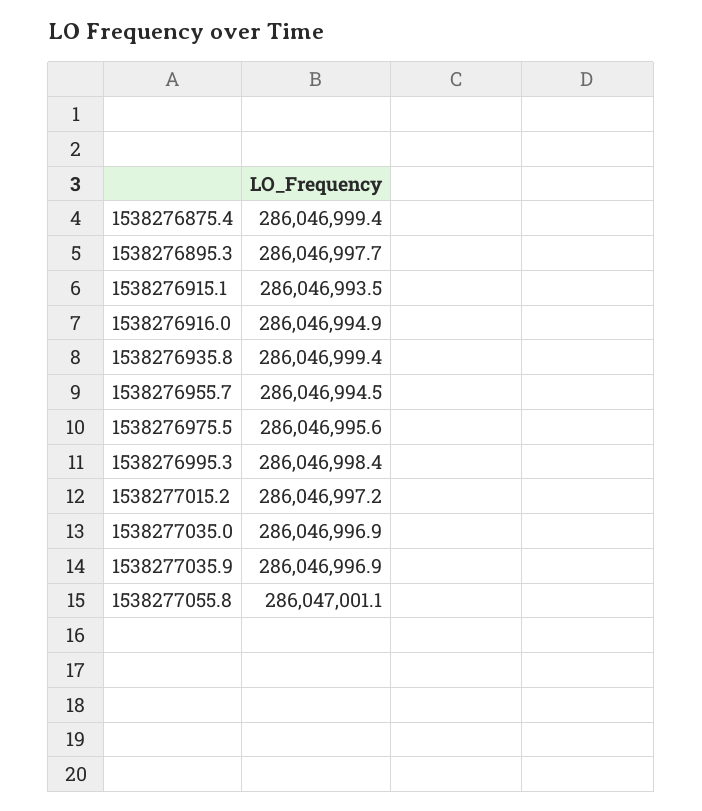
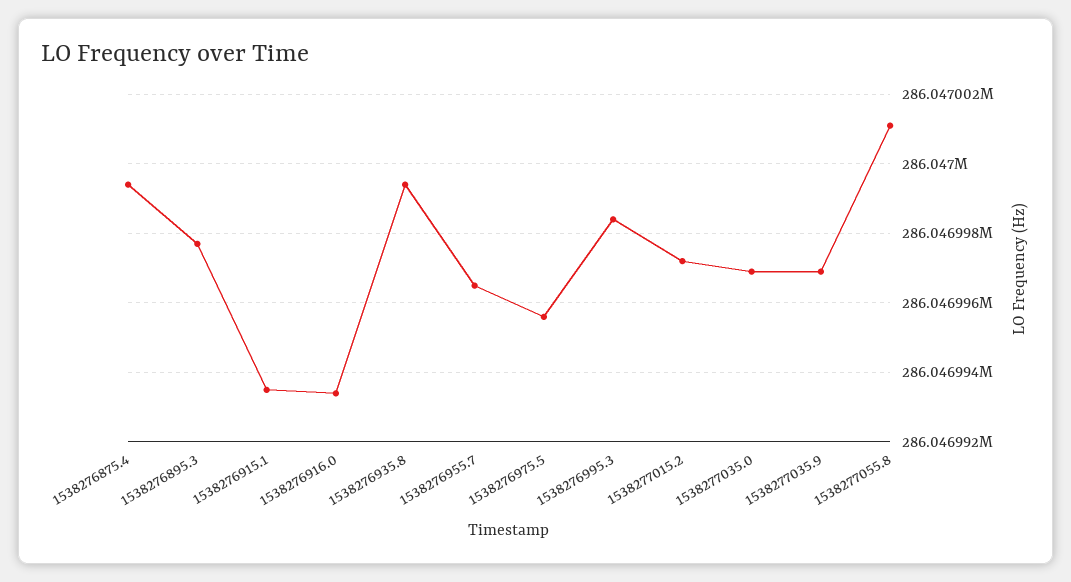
1538276916.0: 286046994.9 -> 286046993.5
1538276955.7: 286046994.5 -> 286046996.5

